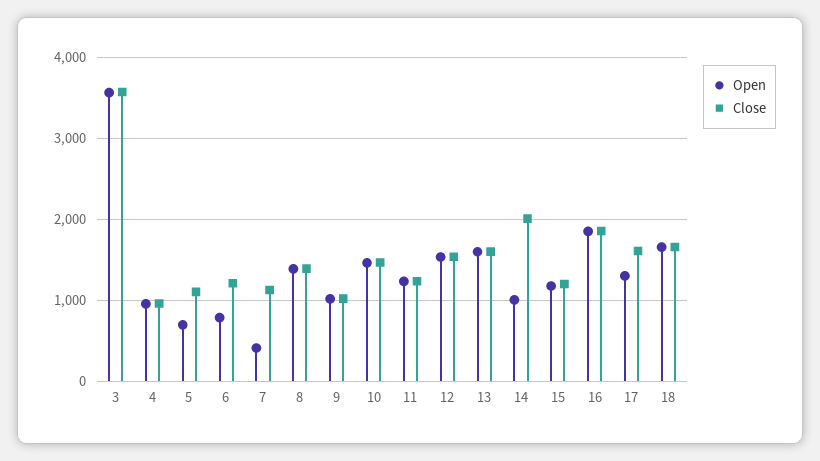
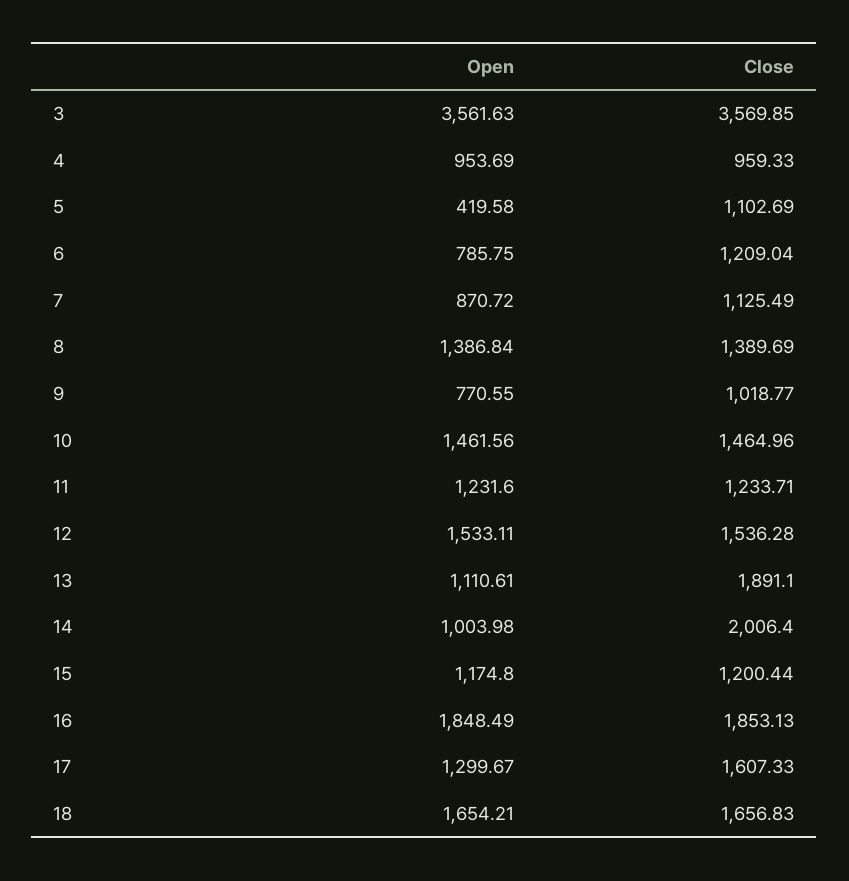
Open, 5: 700 -> 419.58
Open, 7: 400 -> 870.72
Open, 9: 1000 -> 770.55
Open, 13: 1600 -> 1110.61
Close, 13: 1600 -> 1891.1

